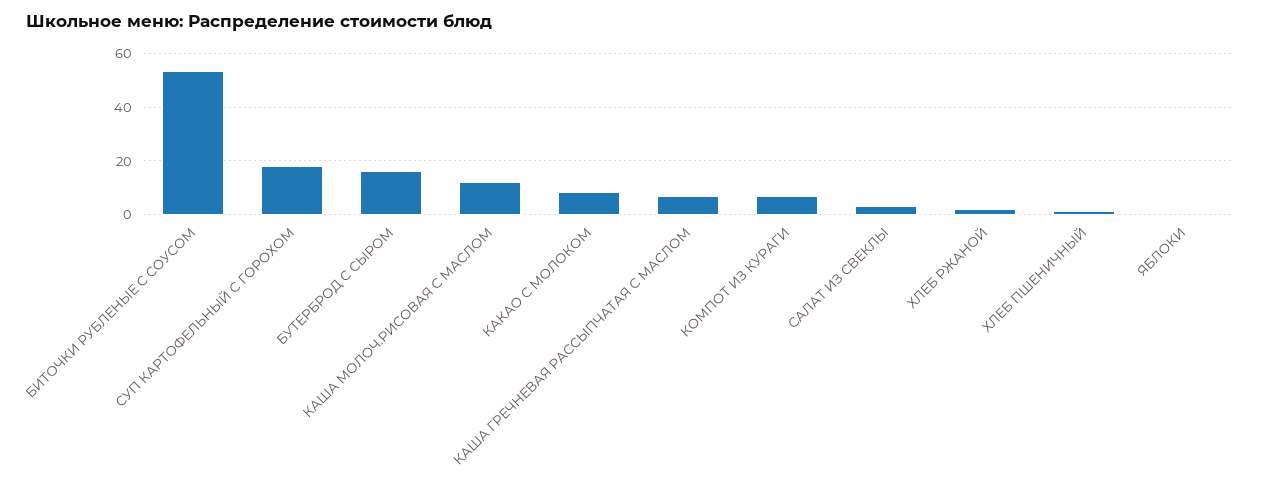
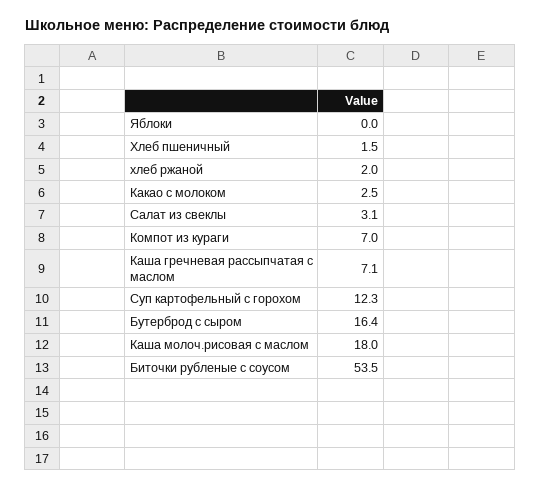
СУП КАРТОФЕЛЬНЫЙ С ГОРОХОМ: 17.5 -> 12.3
КАША МОЛОЧ.РИСОВАЯ С МАСЛОМ: 12.5 -> 18
КАКАО С МОЛОКОМ: 7.5 -> 2.5

